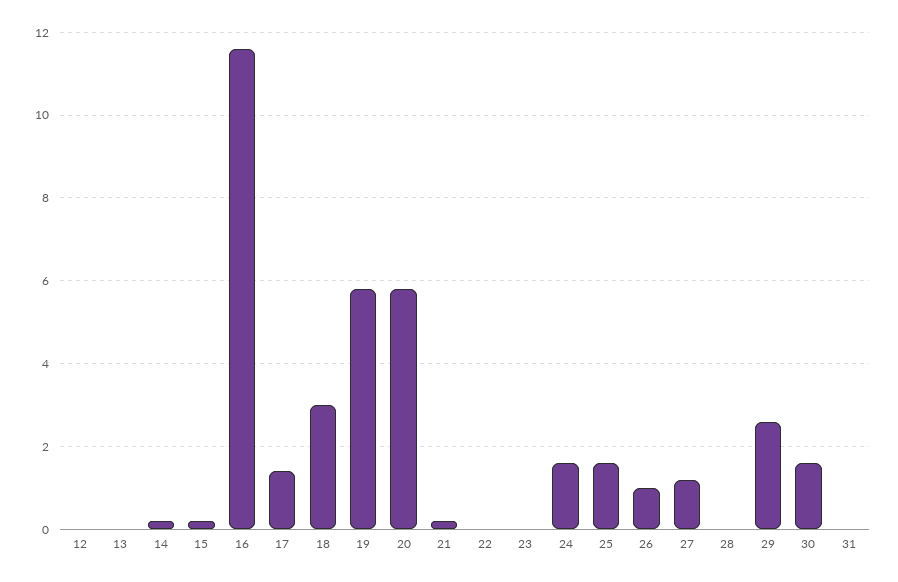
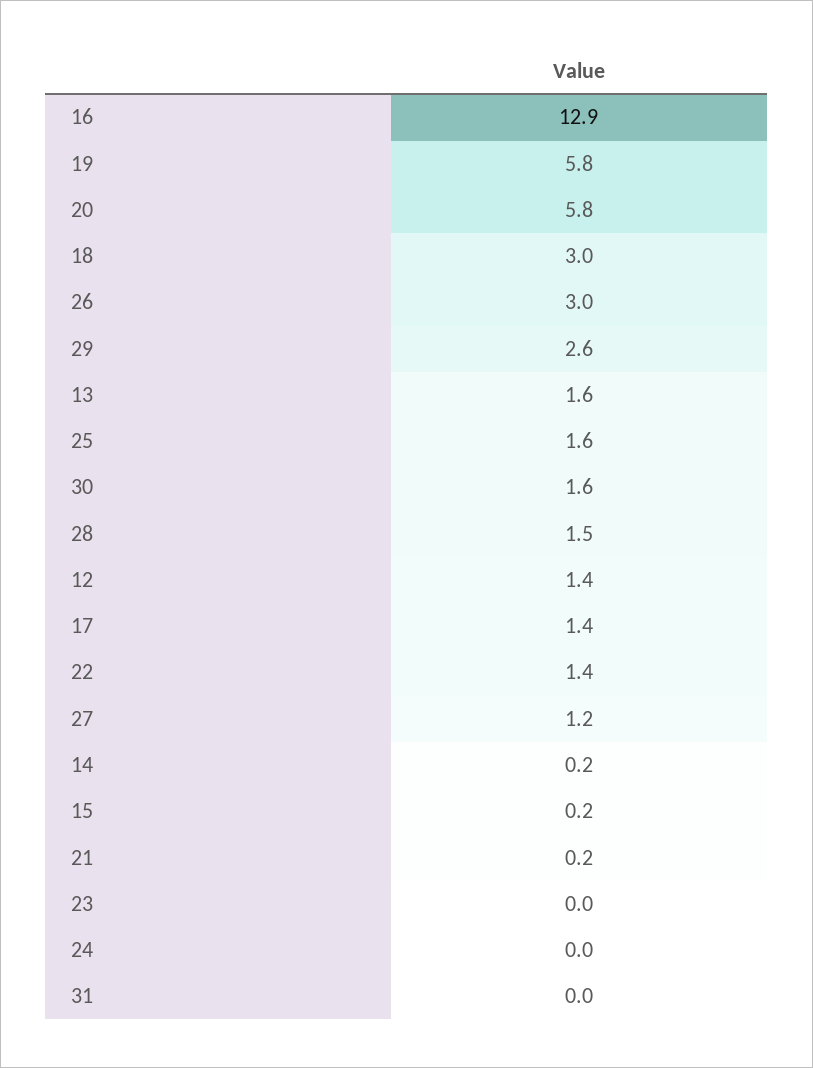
12: 0 -> 1.4
13: 0 -> 1.6
16: 11.5 -> 12.9
22: 0 -> 1.4
24: 1.5 -> 0
26: 1 -> 3
28: 0 -> 1.5

